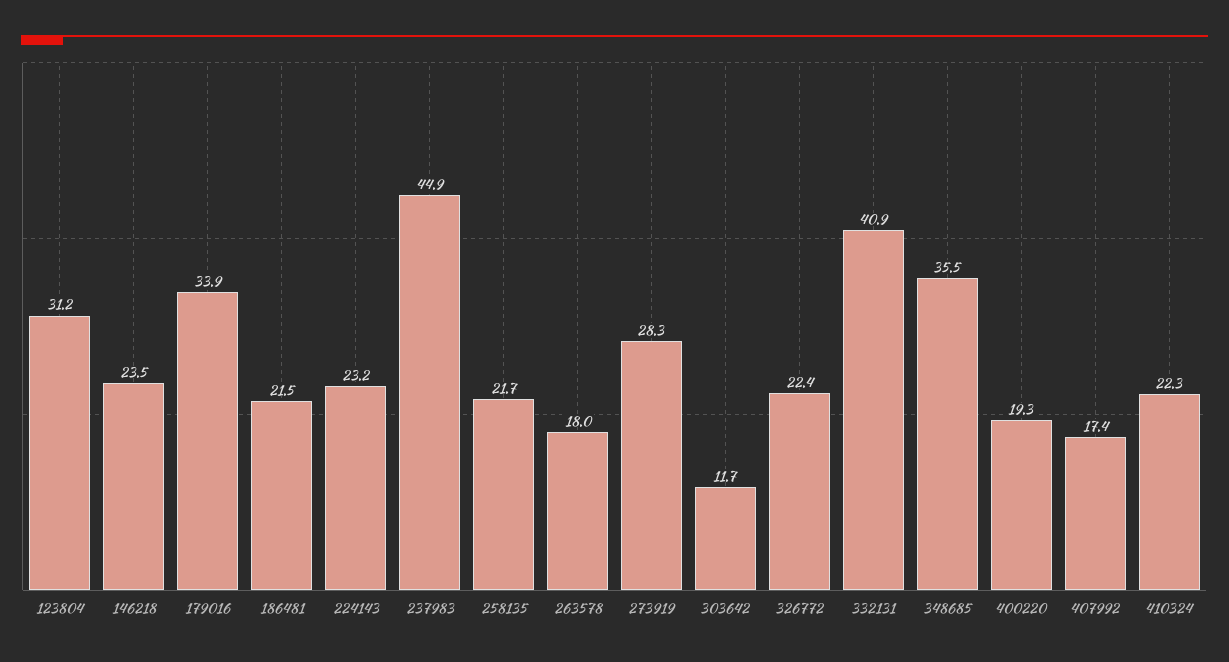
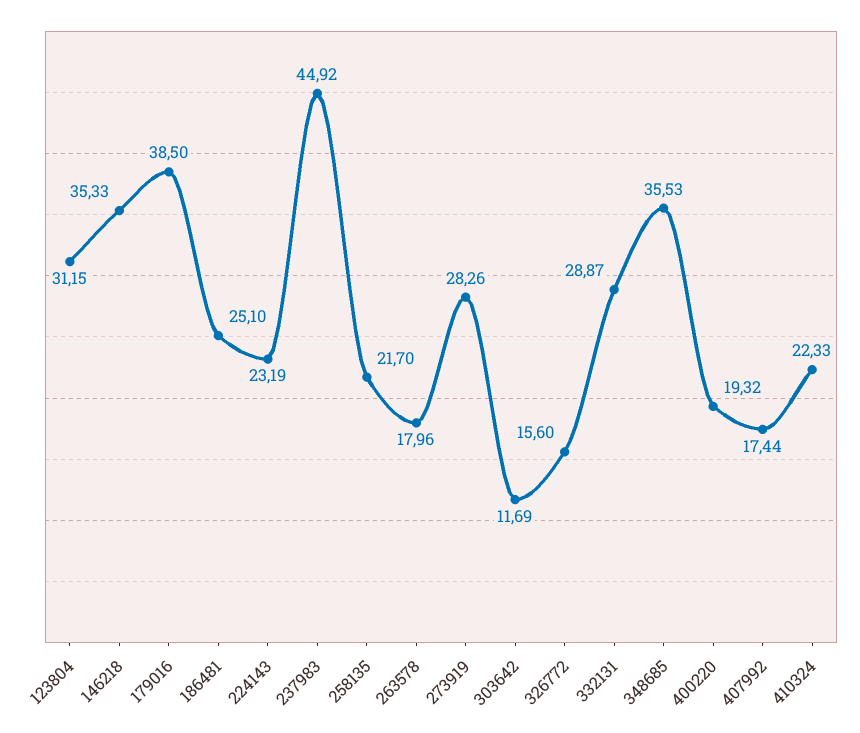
146218: 23.5 -> 35.33
179016: 33.9 -> 38.5
186481: 21.5 -> 25.1
326772: 22.4 -> 15.6
332131: 40.9 -> 28.87

